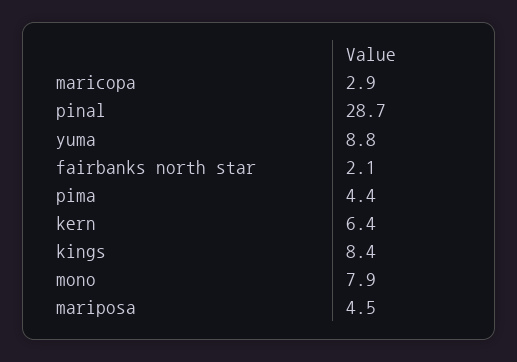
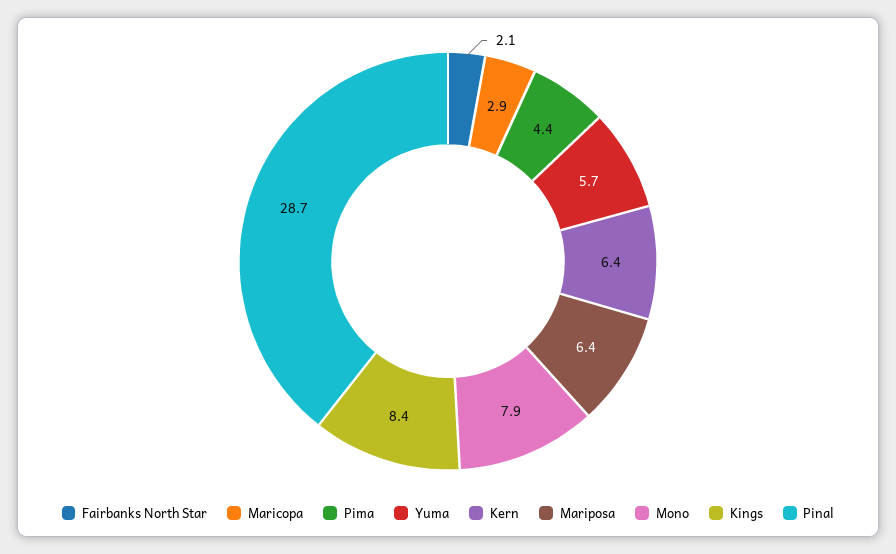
yuma: 8.8 -> 5.7
mariposa: 4.5 -> 6.4

